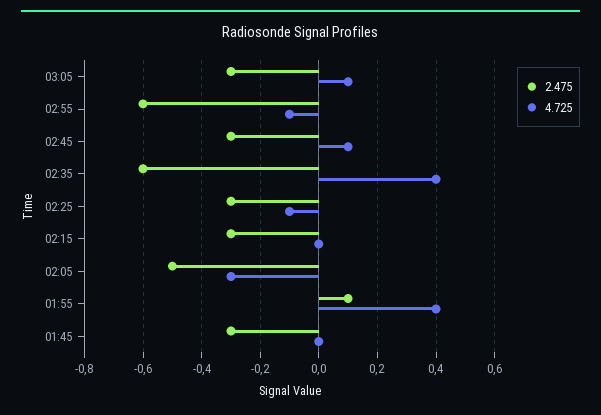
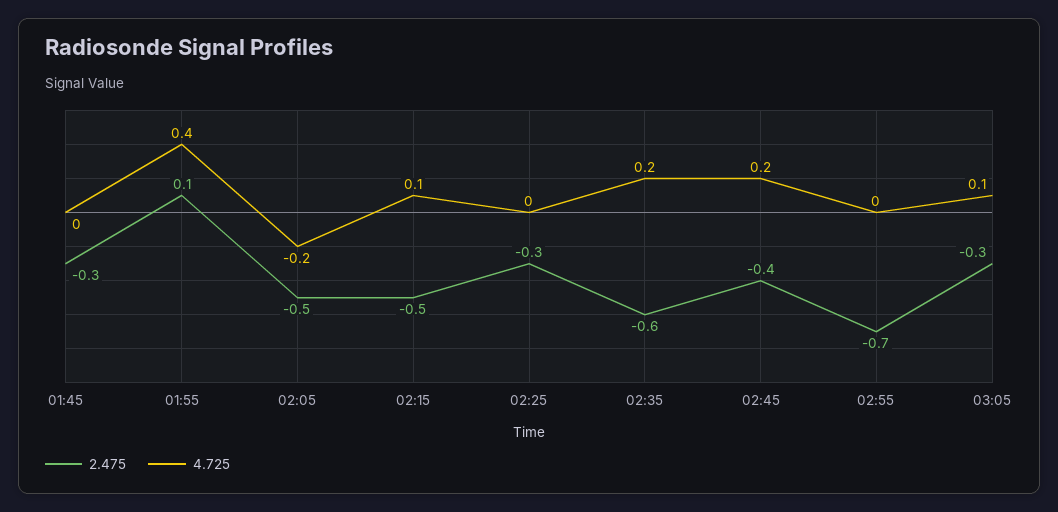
2.475, 02:55: -0.6 -> -0.7
4.725, 02:55: -0.1 -> 0
2.475, 02:45: -0.3 -> -0.4
4.725, 02:45: 0.1 -> 0.2
4.725, 02:35: 0.4 -> 0.2
4.725, 02:25: -0.1 -> 0
2.475, 02:15: -0.3 -> -0.5
4.725, 02:15: 0 -> 0.1
4.725, 02:05: -0.3 -> -0.2

